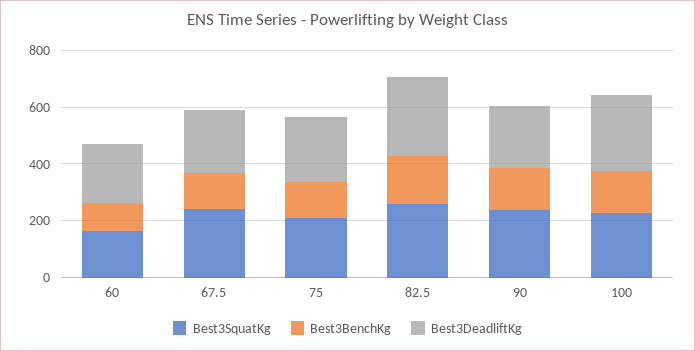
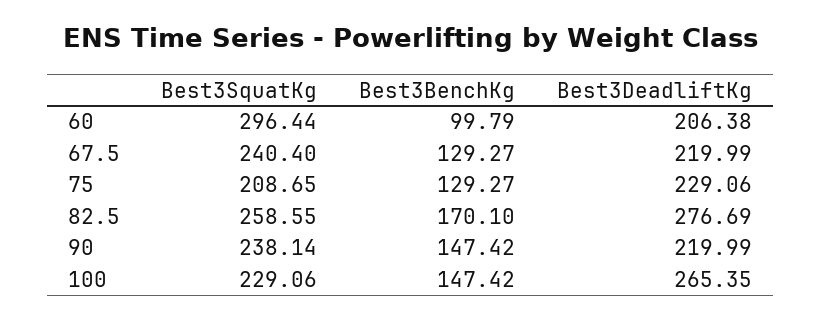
Best3SquatKg, 60: 150 -> 296.44

